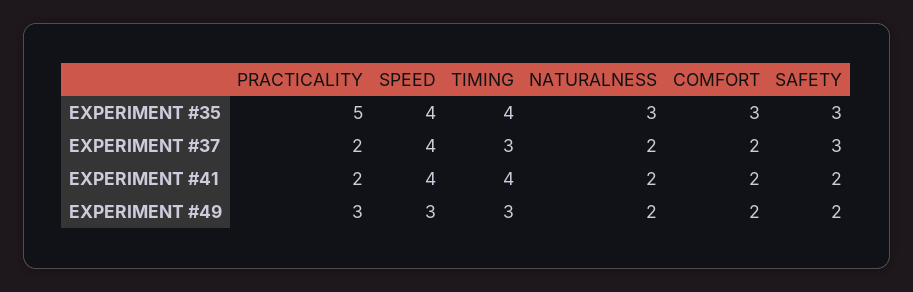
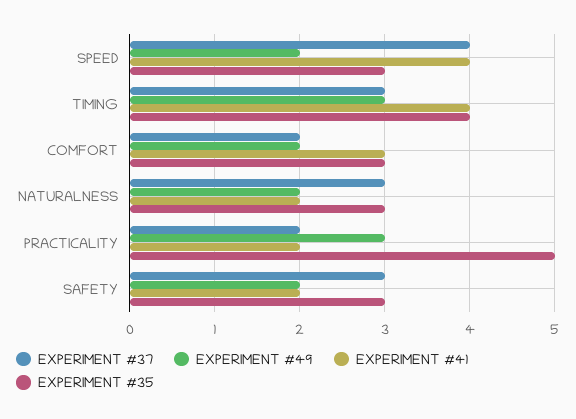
EXPERIMENT #35, SPEED: 4 -> 3
EXPERIMENT #37, NATURALNESS: 2 -> 3
EXPERIMENT #41, COMFORT: 2 -> 3
EXPERIMENT #49, SPEED: 3 -> 2

